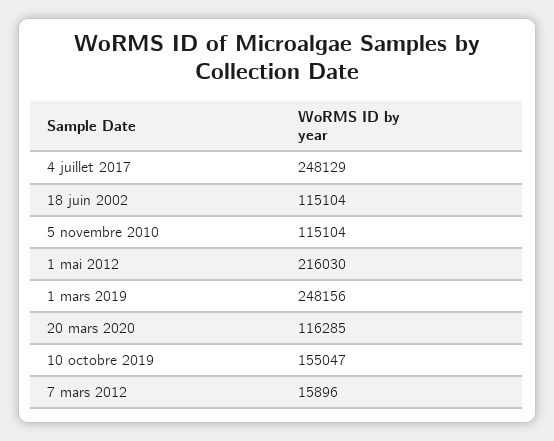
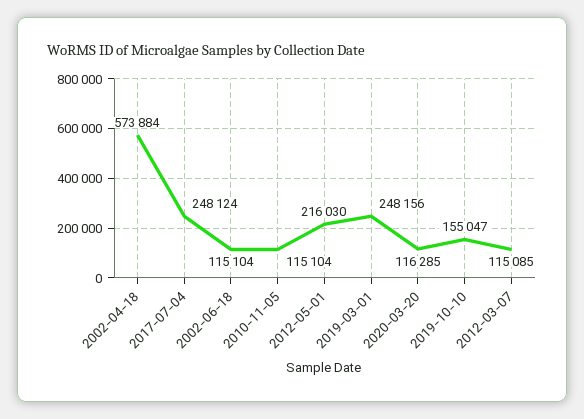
4 juillet 2017: 248129 -> 248124
7 mars 2012: 15896 -> 115085
2002-04-18: none -> 573884

